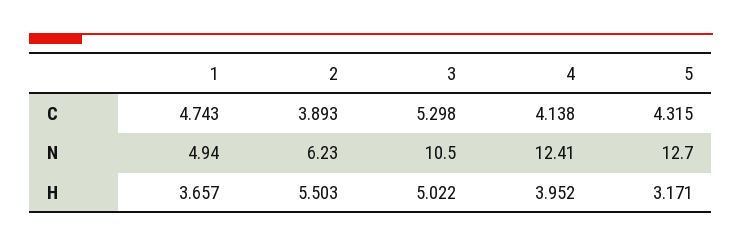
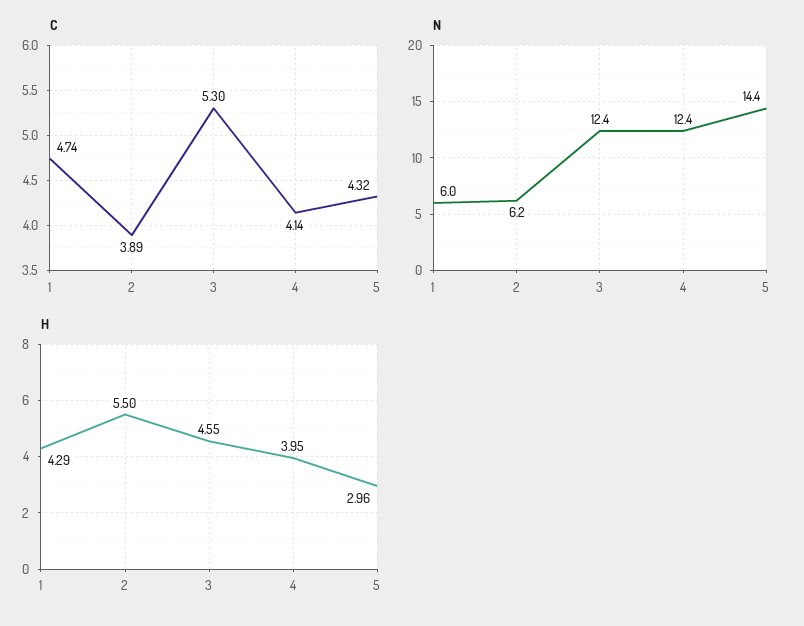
N, 1: 4.94 -> 6
N, 3: 10.5 -> 12.4
N, 5: 12.7 -> 14.4
H, 1: 3.657 -> 4.29
H, 3: 5.022 -> 4.55
H, 5: 3.171 -> 2.96

